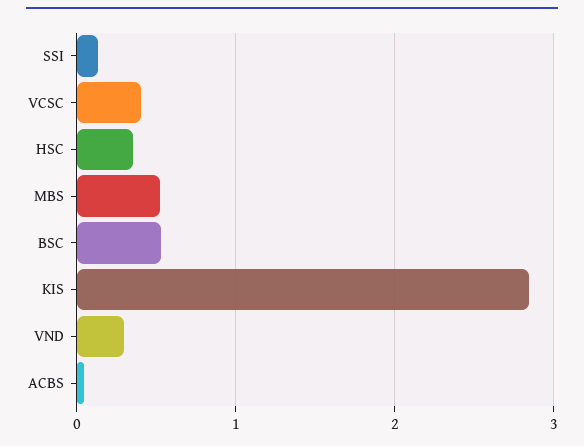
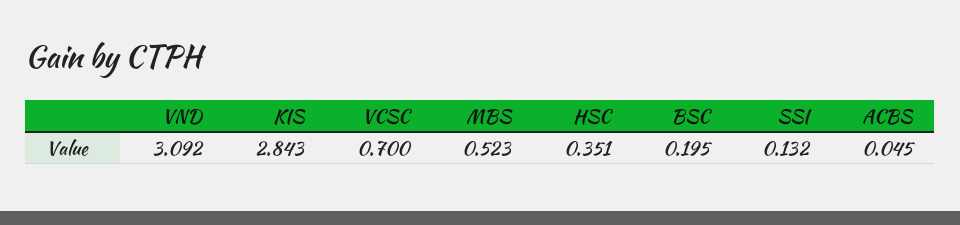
VCSC: 0.4 -> 0.7
BSC: 0.5 -> 0.195
VND: 0.3 -> 3.092

